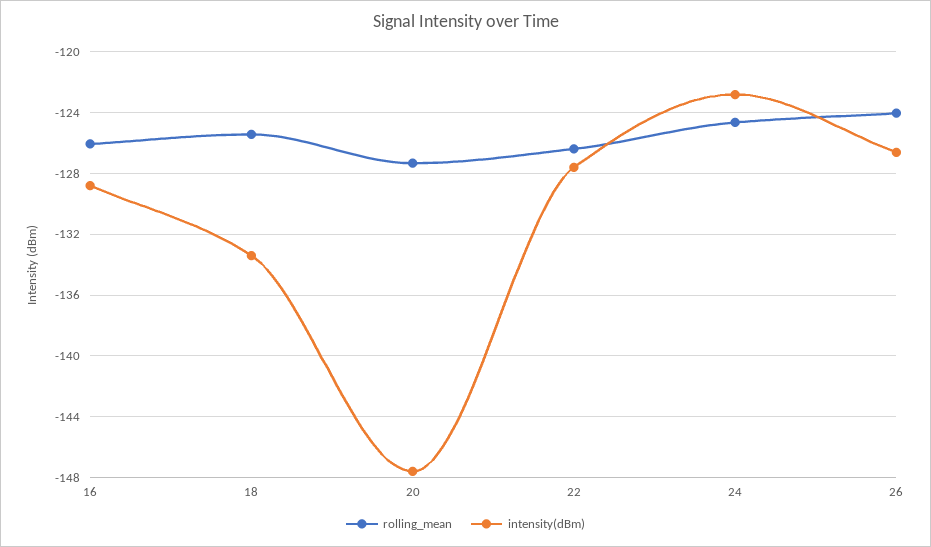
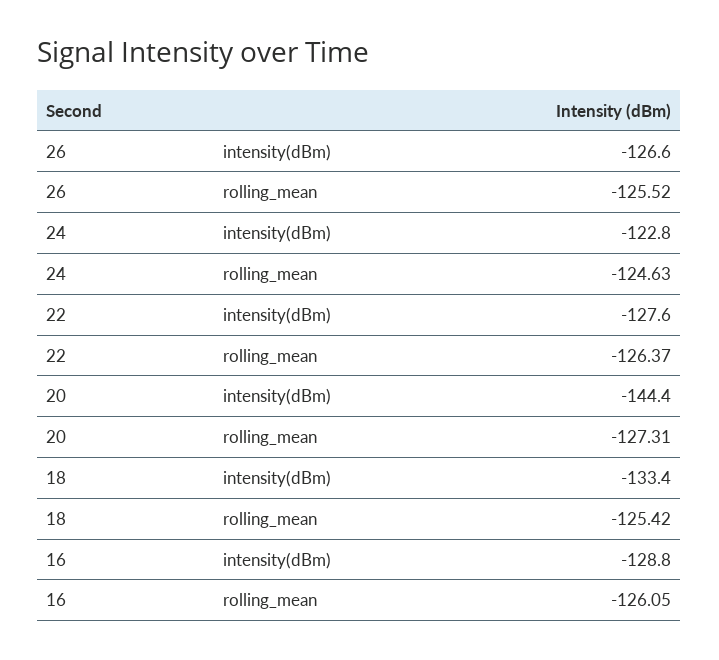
intensity(dBm), 20: -147.5 -> -144.4
rolling_mean, 26: -124 -> -125.52

